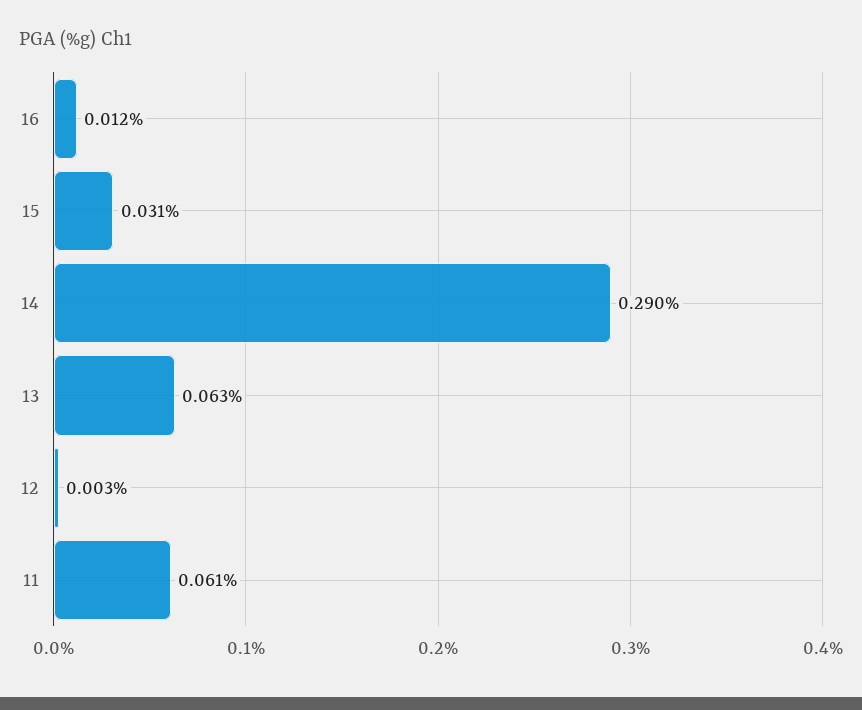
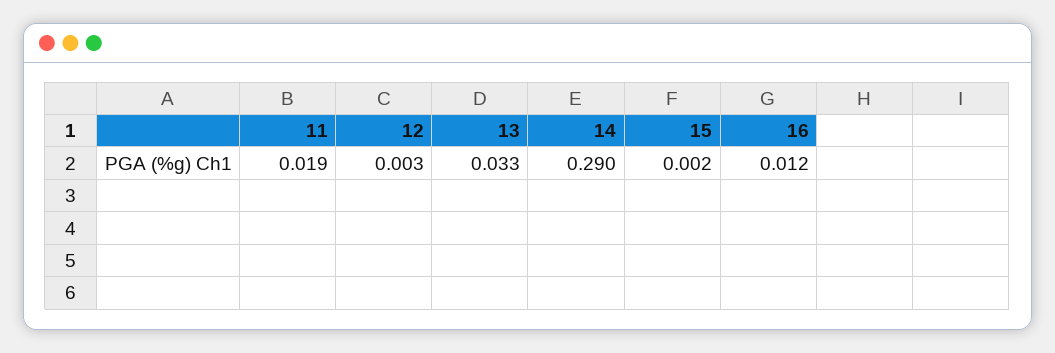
15: 0.031 -> 0.002
13: 0.063 -> 0.033
11: 0.061 -> 0.019

